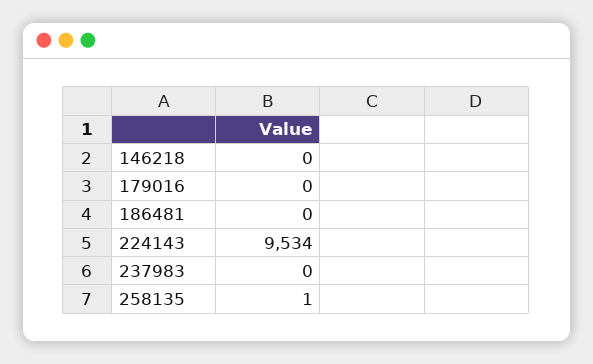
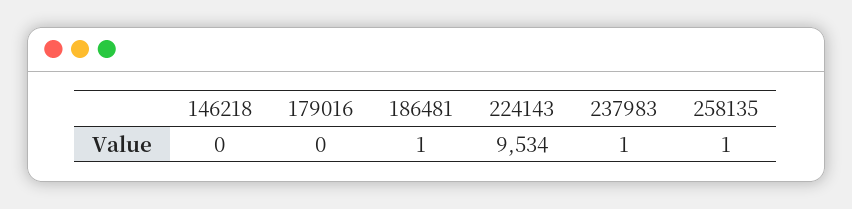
186481: 0 -> 1
237983: 0 -> 1

